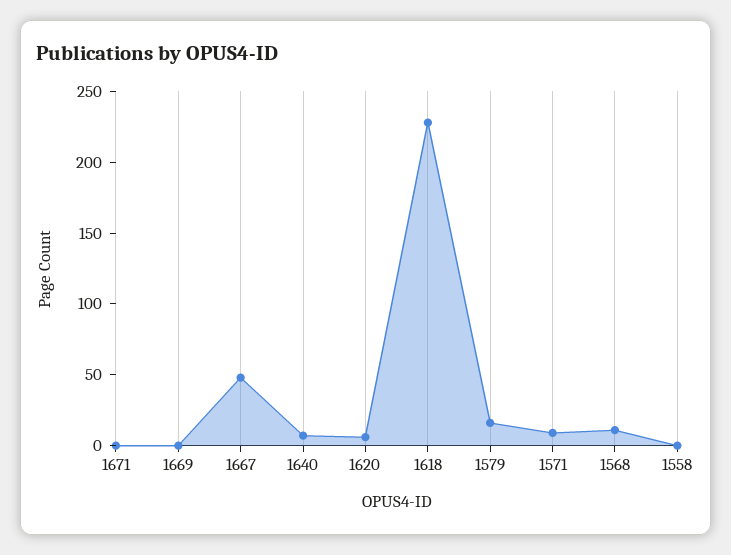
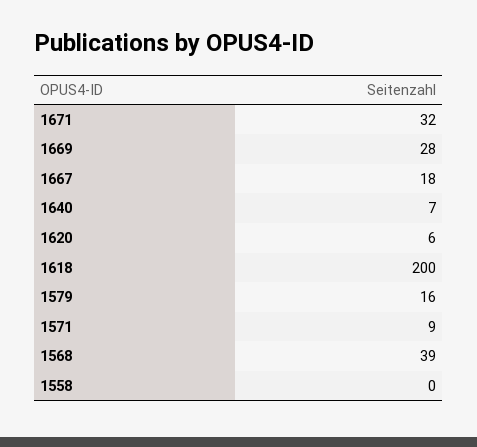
1671: 0 -> 32
1669: 0 -> 28
1667: 50 -> 18
1618: 230 -> 200
1568: 10 -> 39

